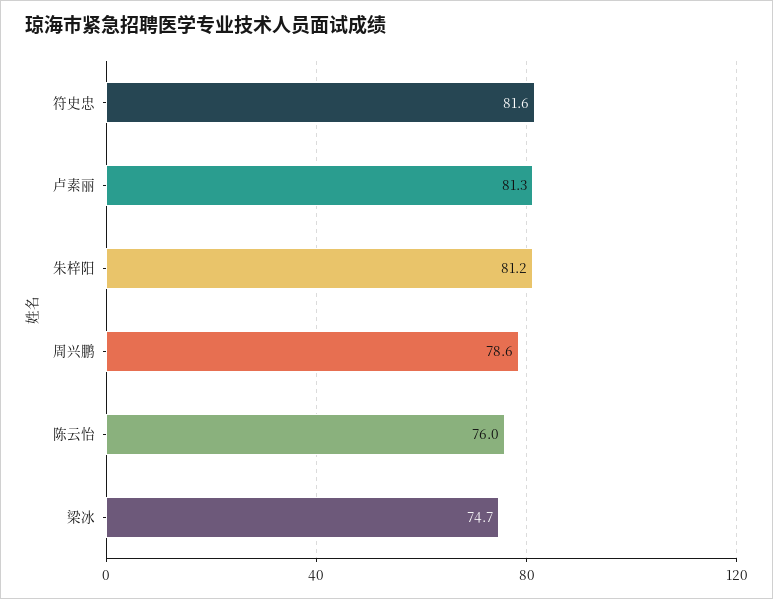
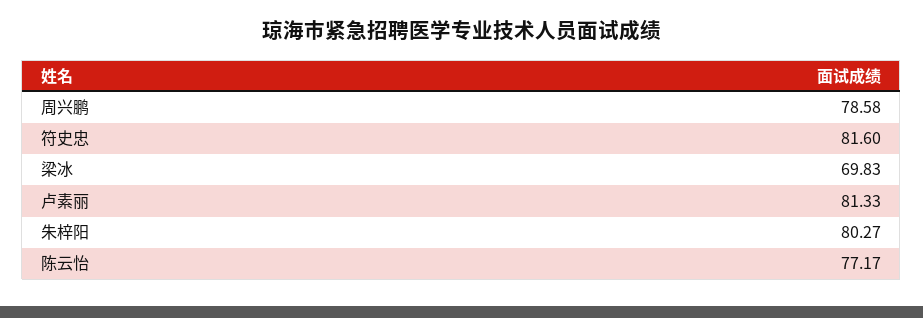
朱梓阳: 81.2 -> 80.27
陈云怡: 76 -> 77.17
梁冰: 74.7 -> 69.83

